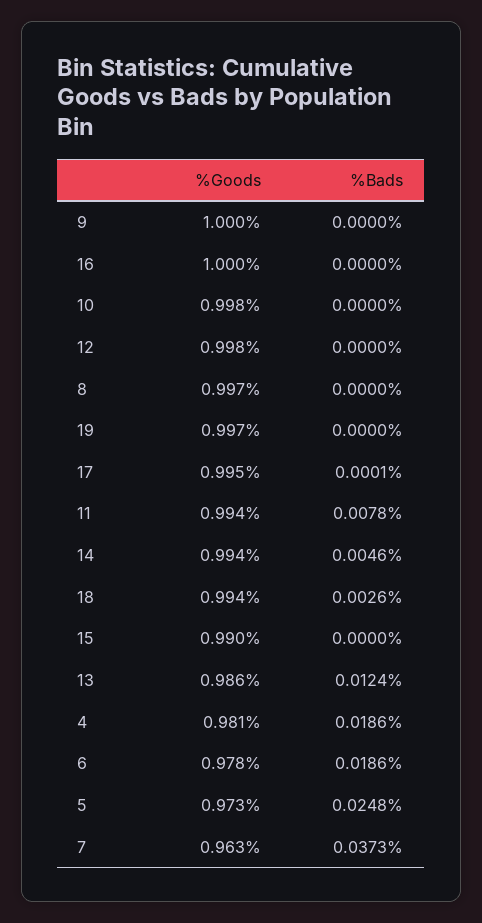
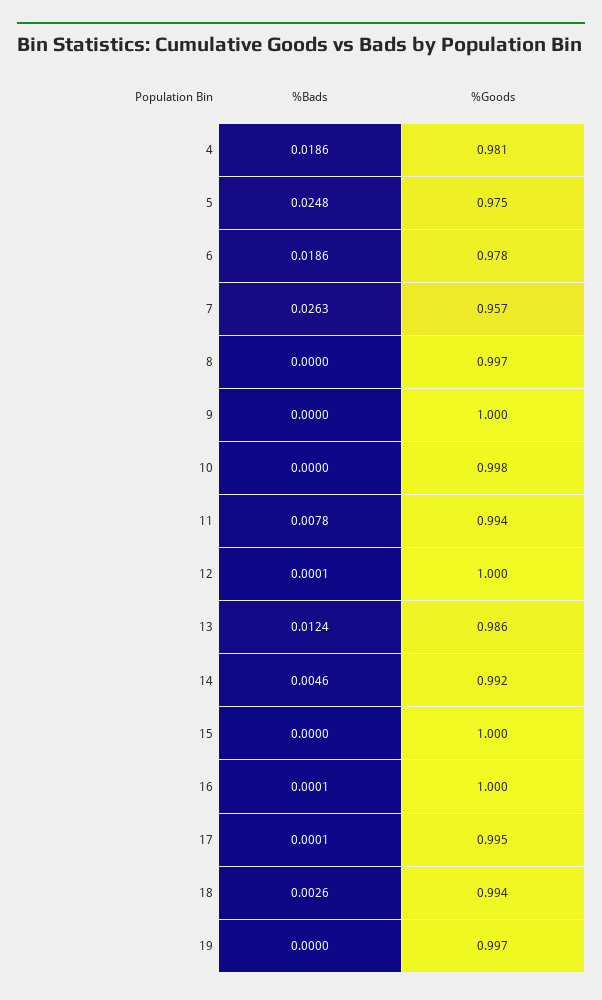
%Bads, 16: 0 -> 0.0001
%Goods, 12: 0.998 -> 1
%Bads, 12: 0 -> 0.0001
%Goods, 14: 0.994 -> 0.992
%Goods, 15: 0.99 -> 1
%Goods, 5: 0.973 -> 0.975
%Goods, 7: 0.963 -> 0.957
%Bads, 7: 0.0373 -> 0.0263

